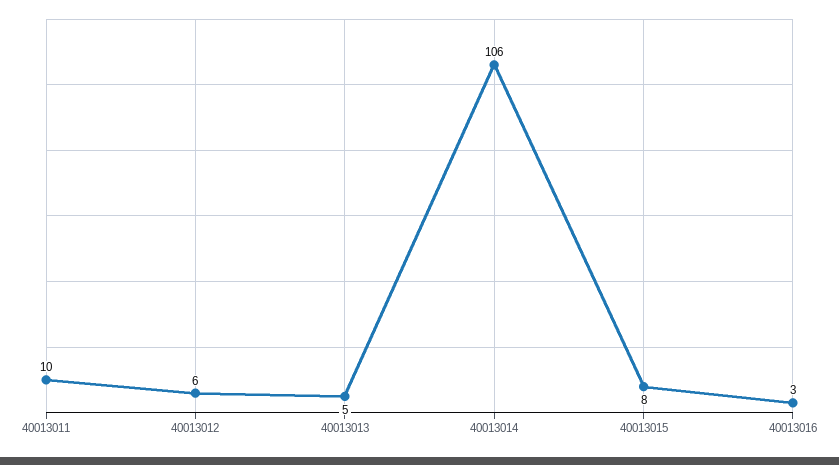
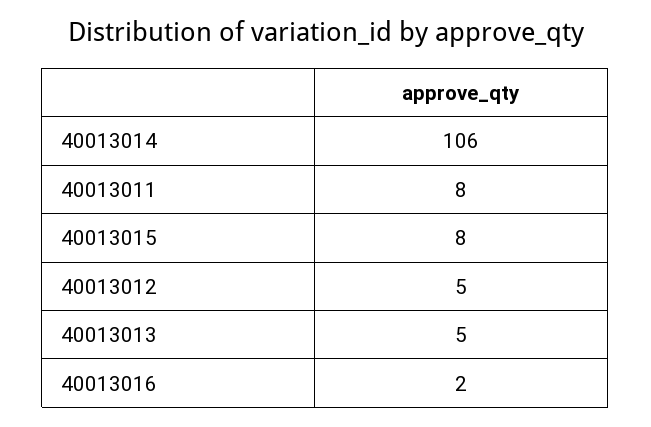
40013011: 10 -> 8
40013012: 6 -> 5
40013016: 3 -> 2

